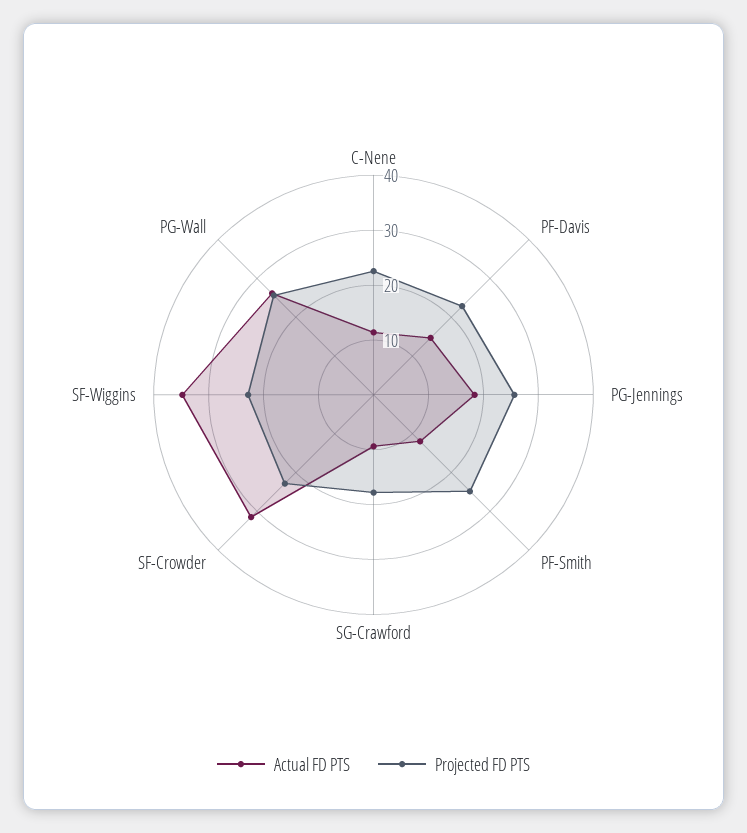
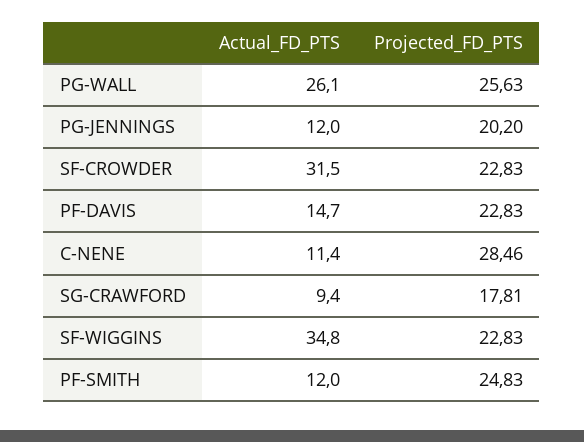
Projected FD PTS, C-Nene: 22 -> 28.46
Actual FD PTS, PG-Jennings: 18 -> 12
Projected FD PTS, PG-Jennings: 26 -> 20.2

